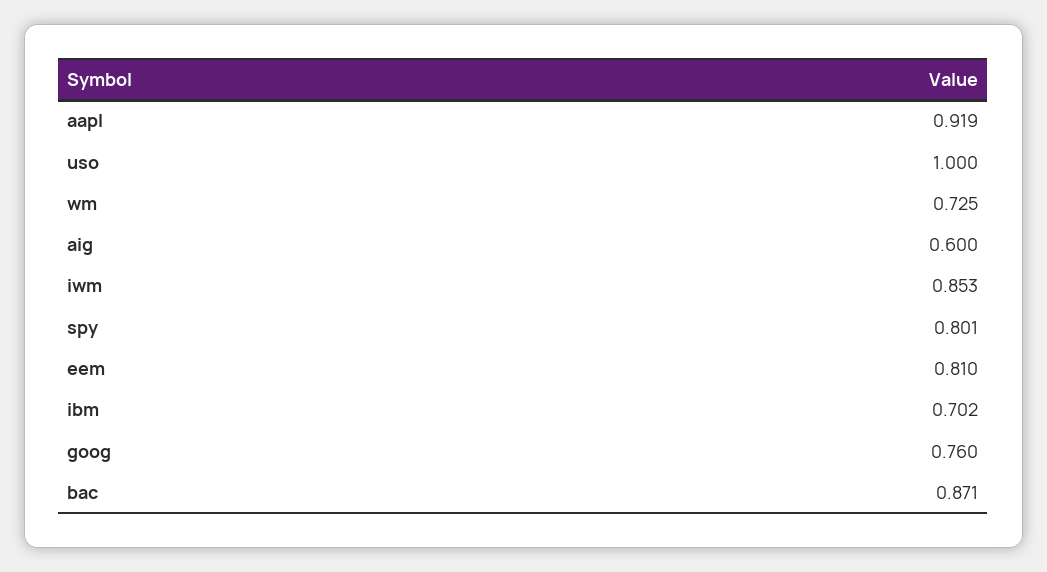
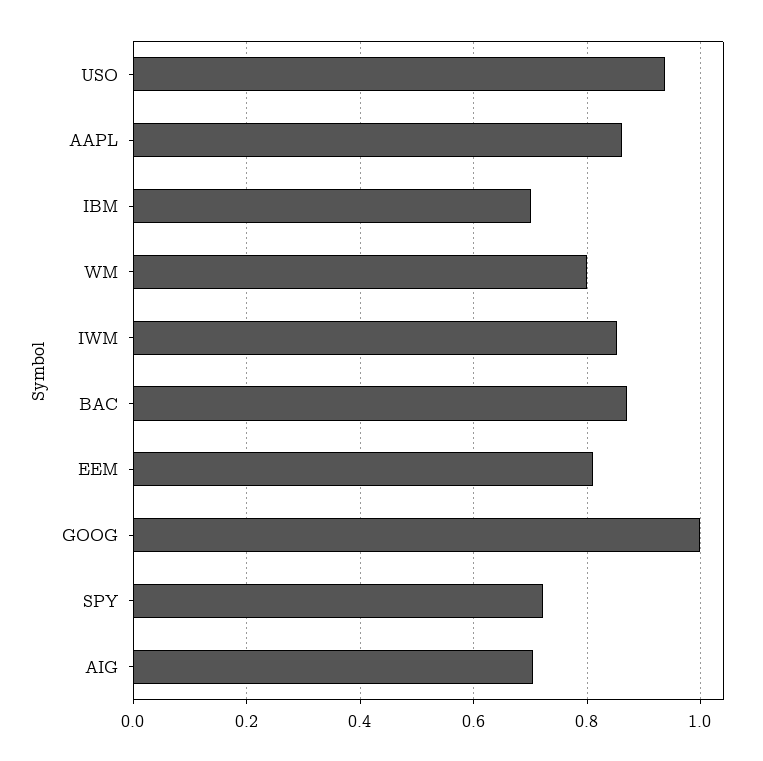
aapl: 0.919 -> 0.86
uso: 1 -> 0.94
wm: 0.725 -> 0.8
aig: 0.6 -> 0.7
spy: 0.801 -> 0.72
goog: 0.76 -> 1

